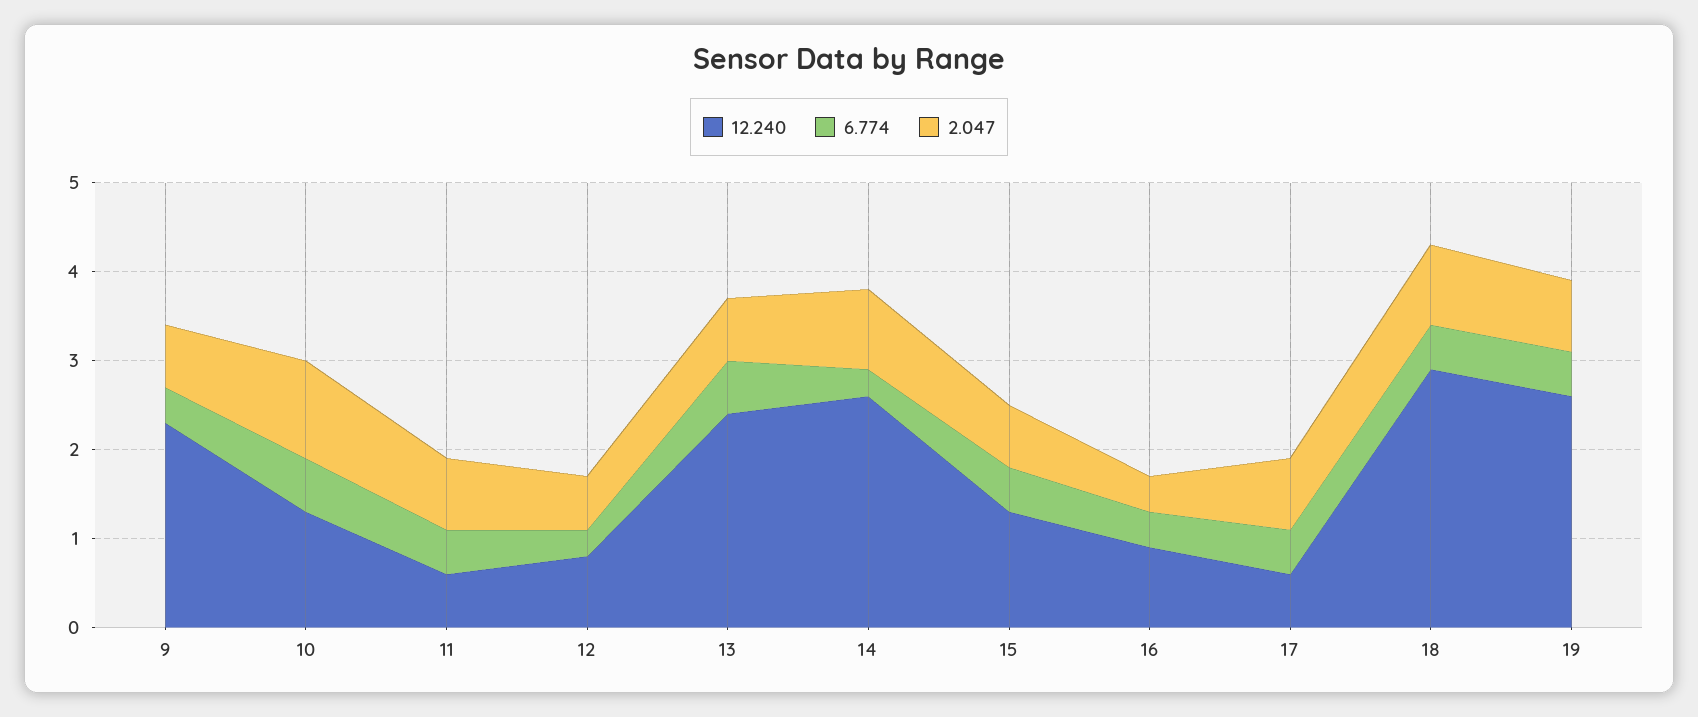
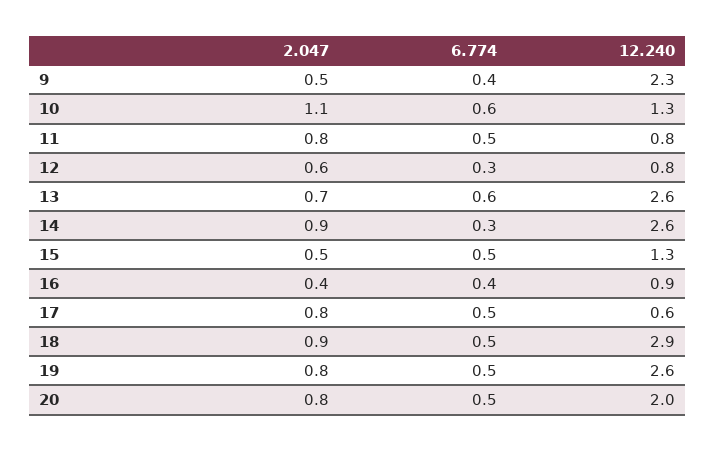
2.047, 9: 0.7 -> 0.5
12.240, 11: 0.6 -> 0.8
12.240, 13: 2.4 -> 2.6
2.047, 15: 0.7 -> 0.5
2.047, 20: none -> 0.8
6.774, 20: none -> 0.5
12.240, 20: none -> 2

